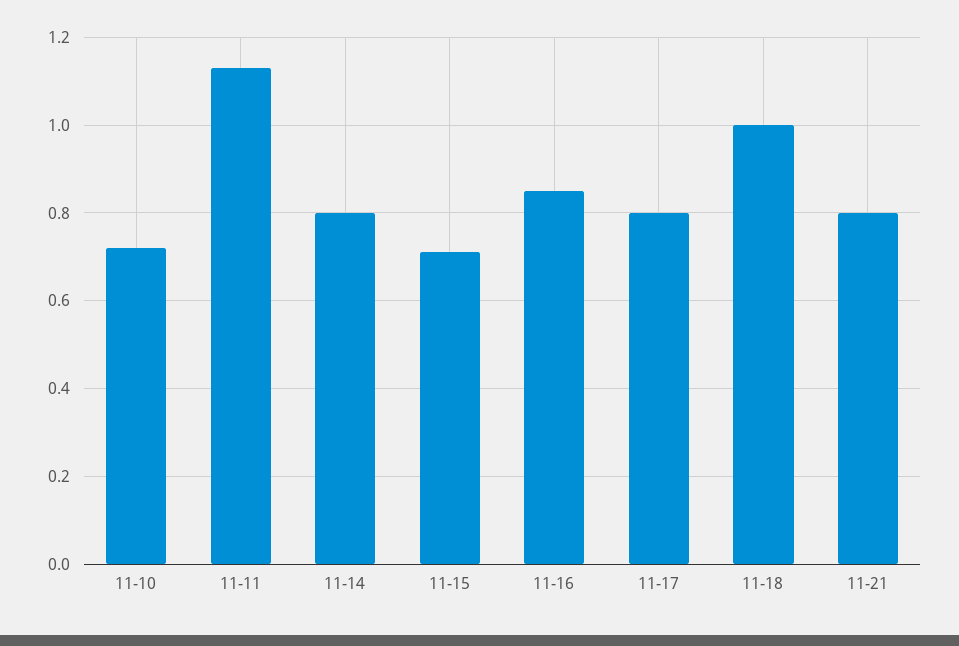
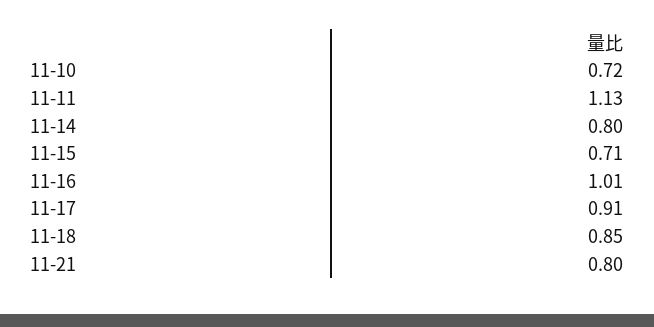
11-16: 0.85 -> 1.01
11-17: 0.8 -> 0.91
11-18: 1 -> 0.85

